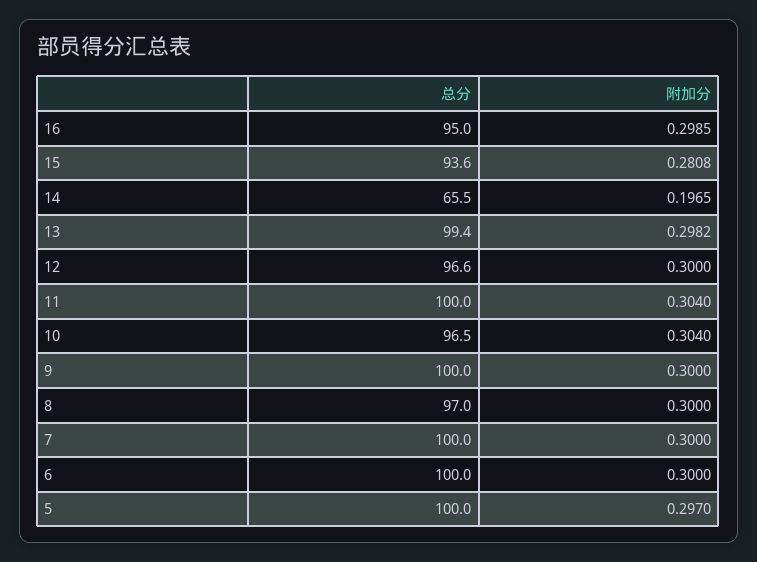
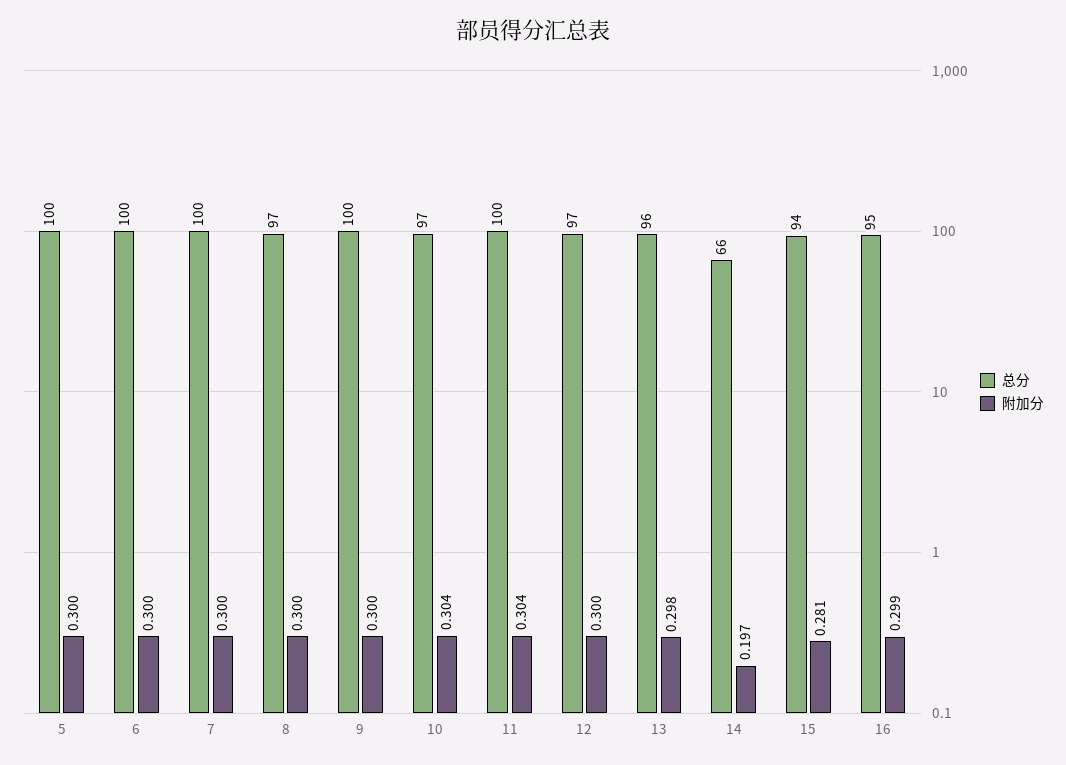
总分, 13: 99.4 -> 96
附加分, 5: 0.297 -> 0.3

